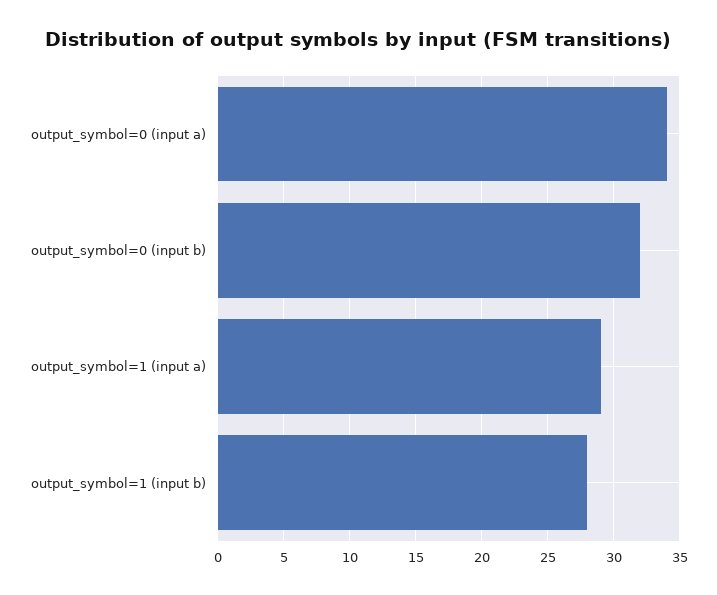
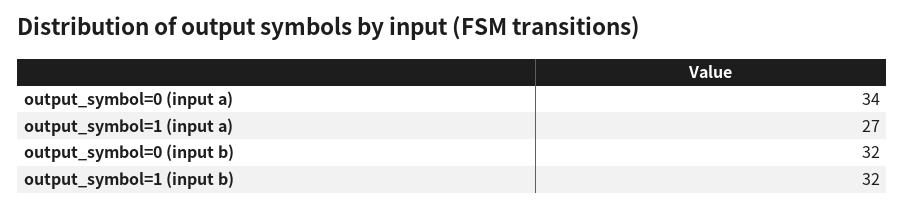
output_symbol=1 (input a): 29 -> 27
output_symbol=1 (input b): 28 -> 32

